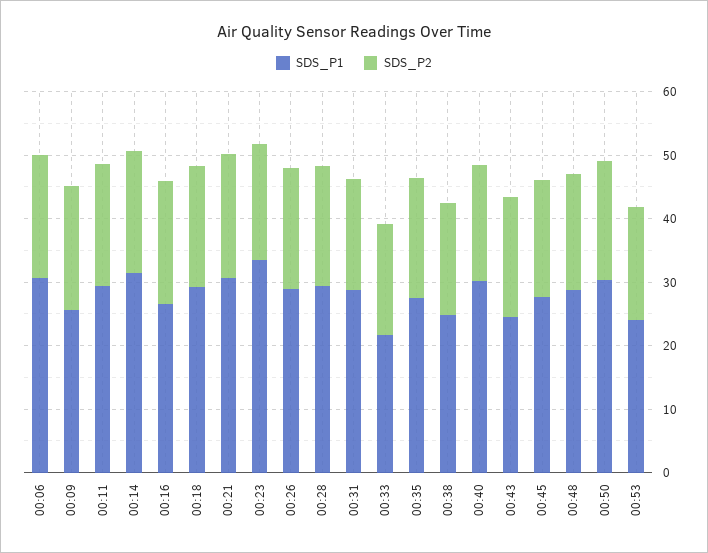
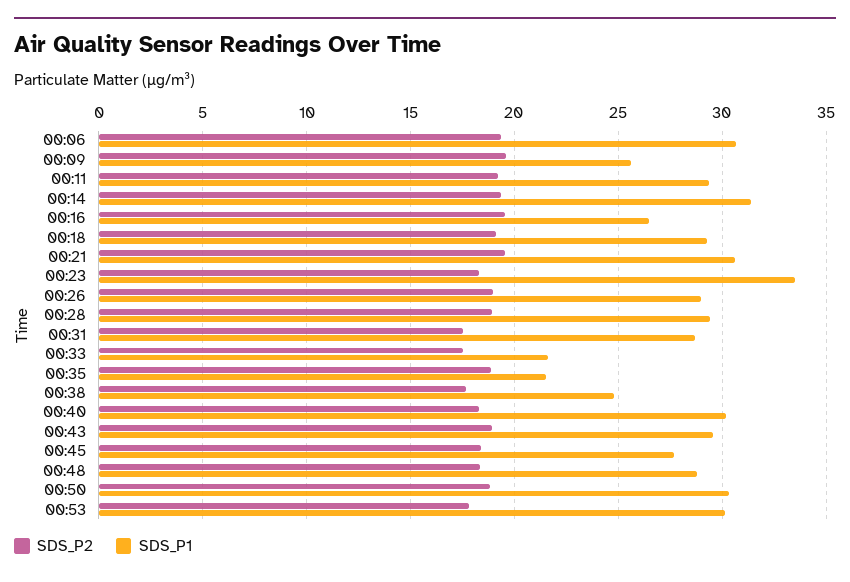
SDS_P1, 00:35: 28 -> 21.5
SDS_P1, 00:43: 24 -> 29.5
SDS_P1, 00:53: 24 -> 30

